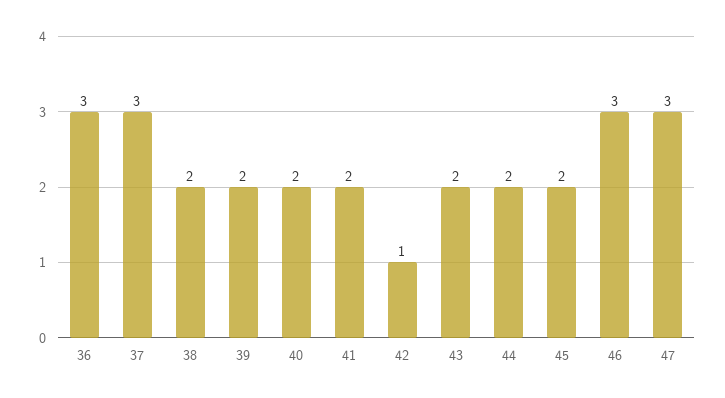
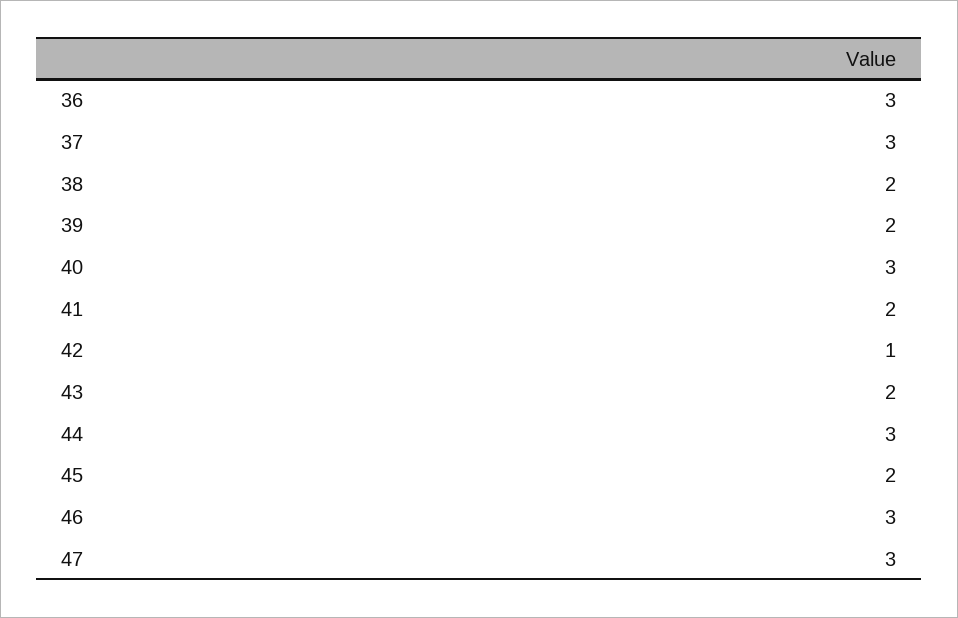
40: 2 -> 3
44: 2 -> 3

